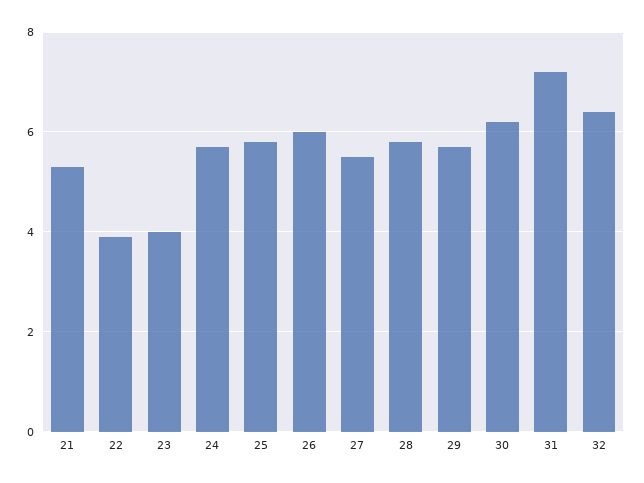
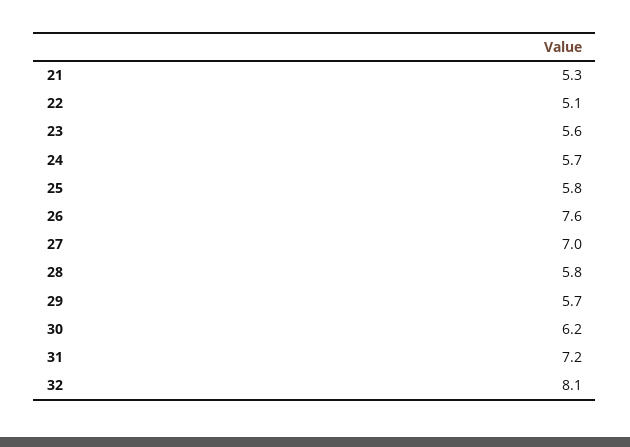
22: 4 -> 5.1
23: 4 -> 5.6
26: 6 -> 7.6
27: 5.5 -> 7
32: 6.5 -> 8.1

